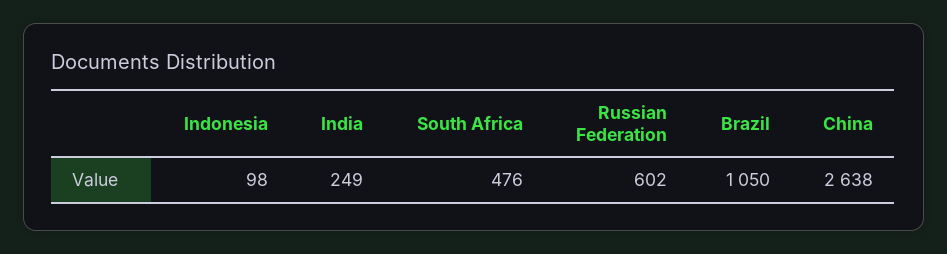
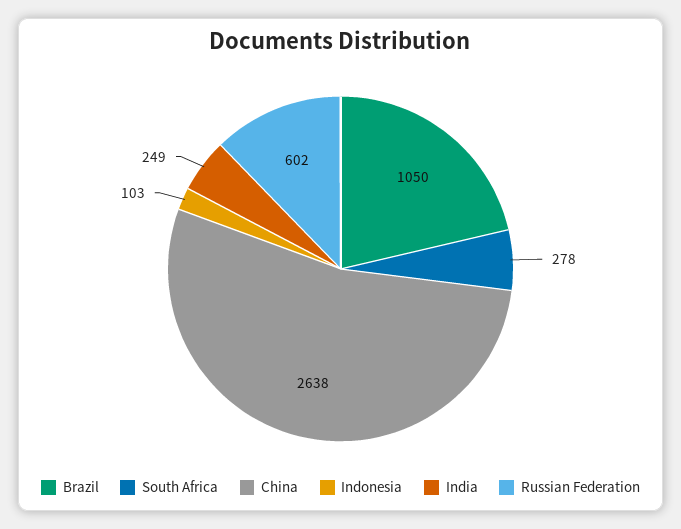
Indonesia: 98 -> 103
South Africa: 476 -> 278

